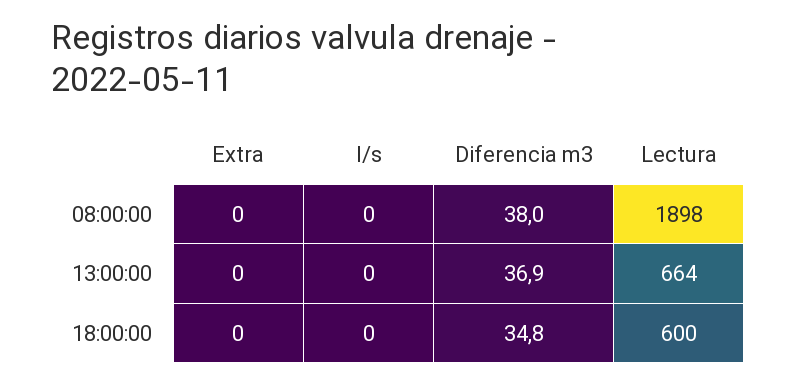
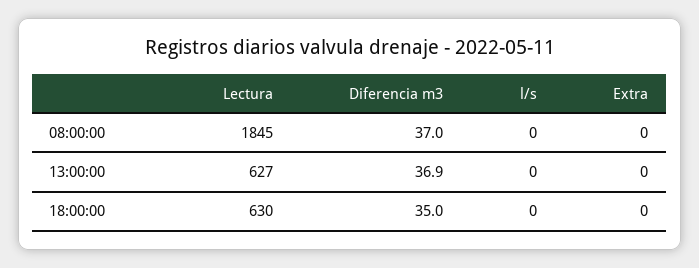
Diferencia m3, 08:00:00: 38 -> 37
Lectura, 08:00:00: 1898 -> 1845
Lectura, 13:00:00: 664 -> 627
Diferencia m3, 18:00:00: 34.8 -> 35
Lectura, 18:00:00: 600 -> 630

